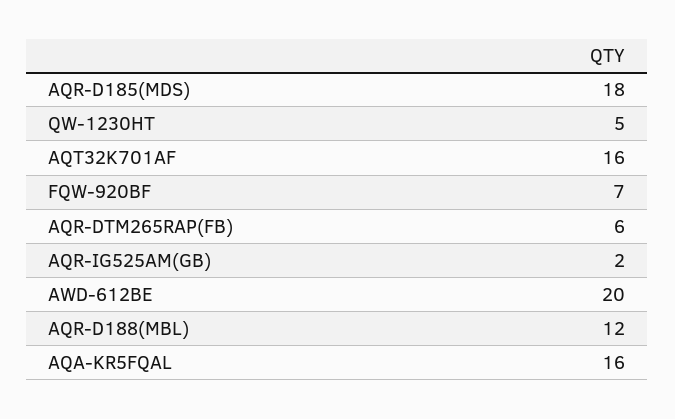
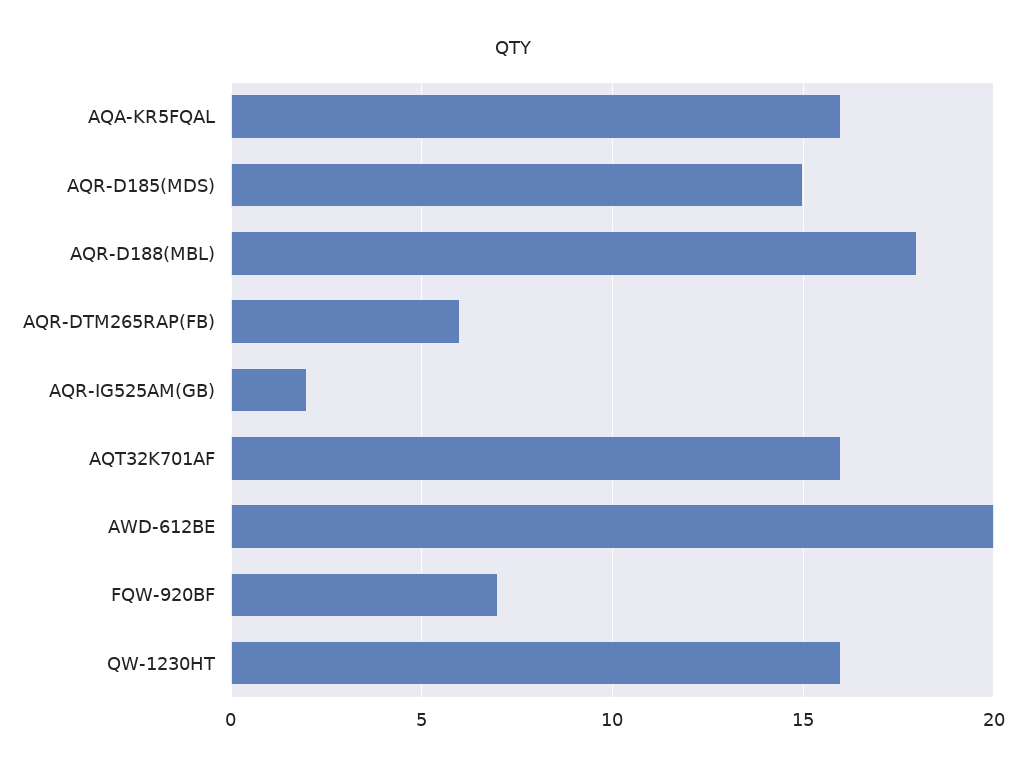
AQR-D185(MDS): 18 -> 15
QW-1230HT: 5 -> 16
AQR-D188(MBL): 12 -> 18

